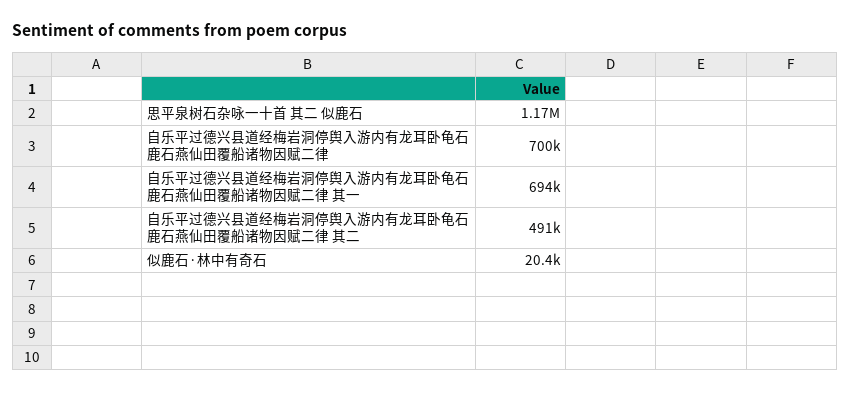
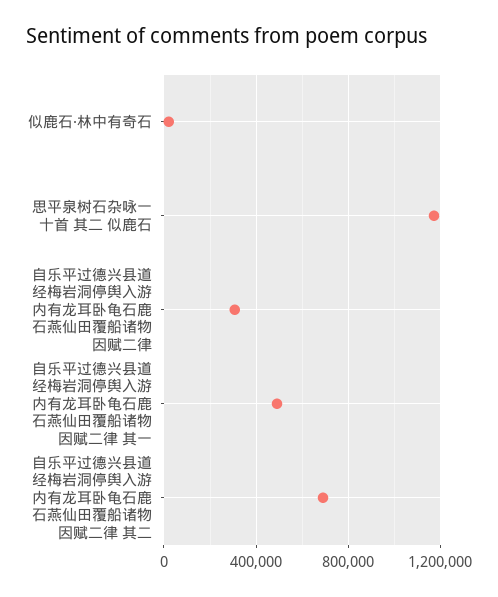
自乐平过德兴县道经梅岩洞停舆入游内有龙耳卧龟石鹿石燕仙田覆船诸物因赋二律: 700000 -> 300000
自乐平过德兴县道经梅岩洞停舆入游内有龙耳卧龟石鹿石燕仙田覆船诸物因赋二律 其一: 694000 -> 500000
自乐平过德兴县道经梅岩洞停舆入游内有龙耳卧龟石鹿石燕仙田覆船诸物因赋二律 其二: 491000 -> 700000

